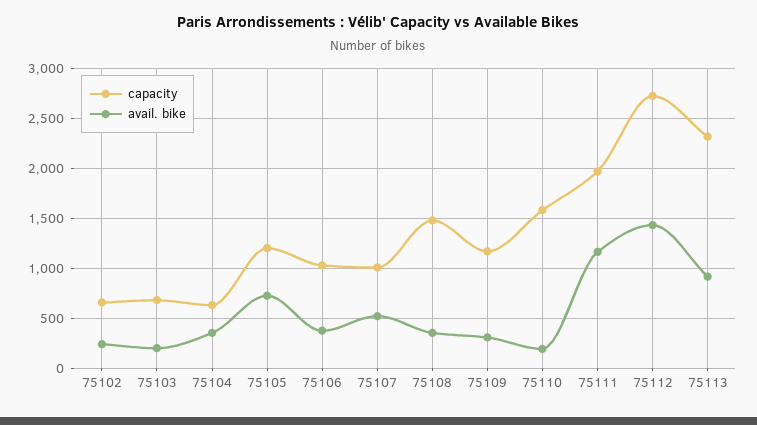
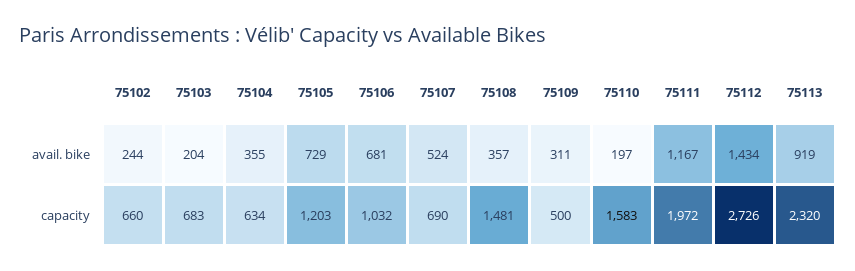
avail. bike, 75106: 400 -> 681
capacity, 75107: 1000 -> 690
capacity, 75109: 1200 -> 500

